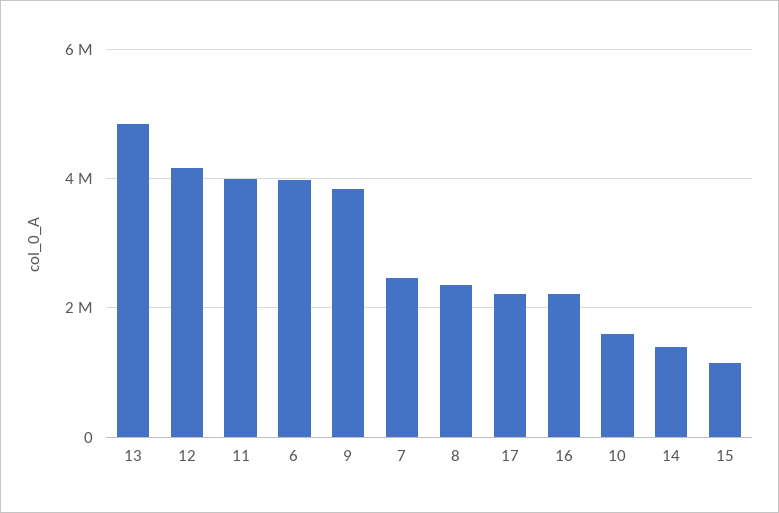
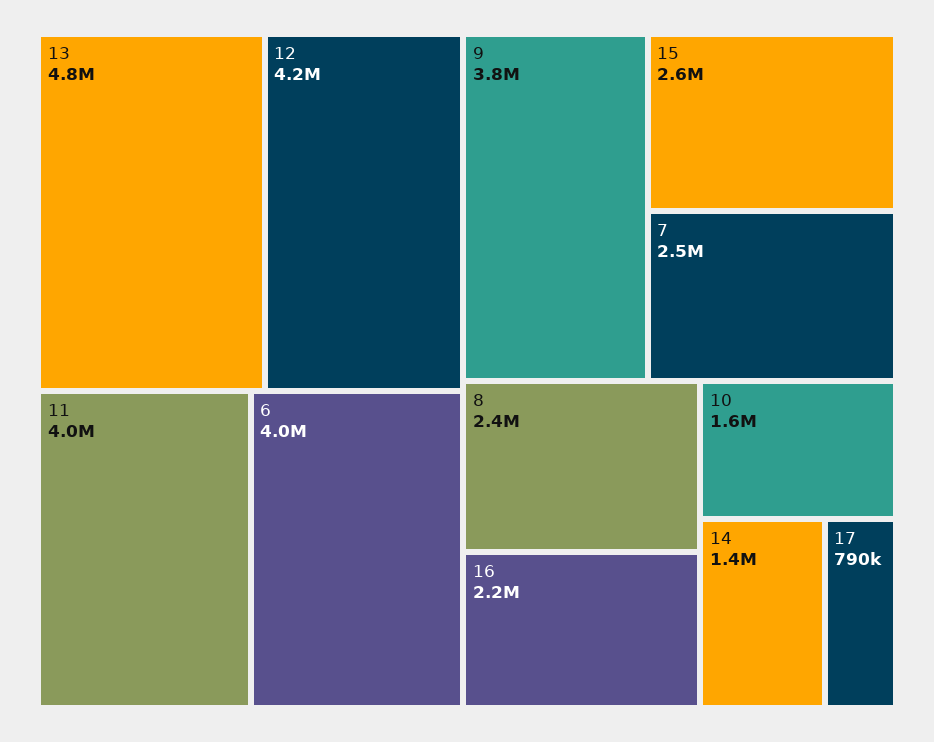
17: 2200000 -> 790000
15: 1200000 -> 2600000

